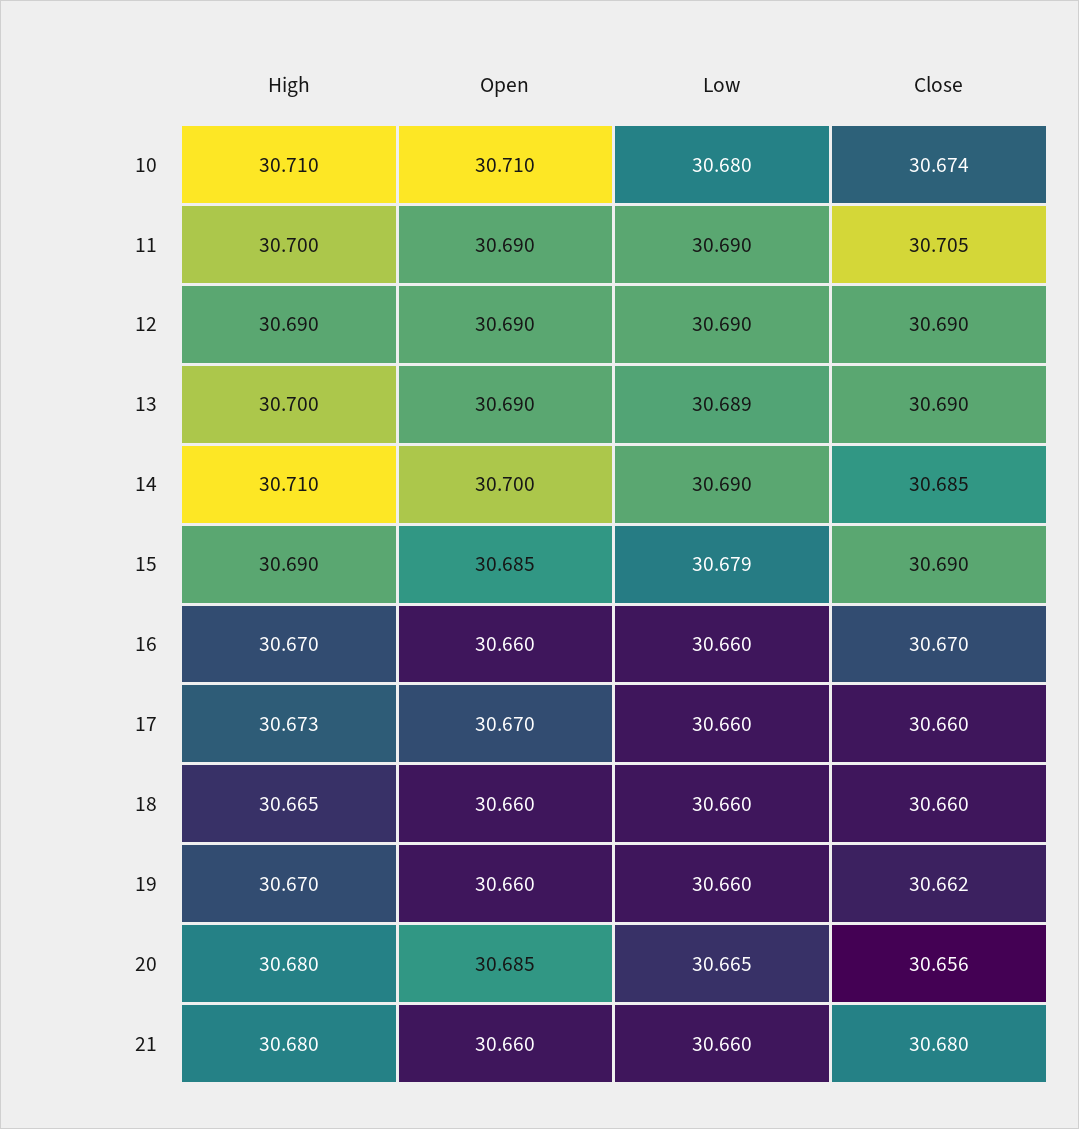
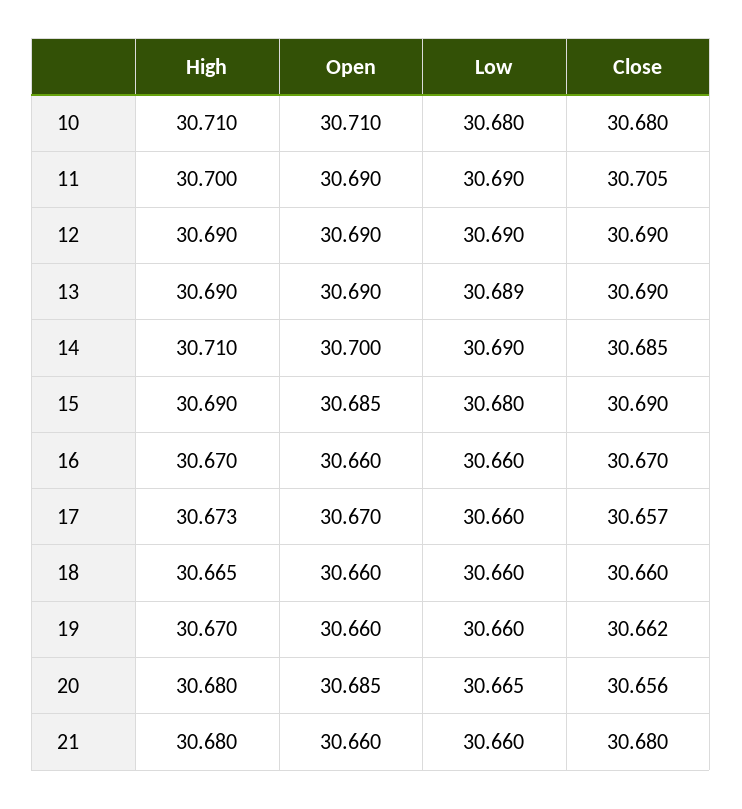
Close, 10: 30.674 -> 30.68
High, 13: 30.7 -> 30.69
Low, 15: 30.679 -> 30.68
Close, 17: 30.66 -> 30.657

